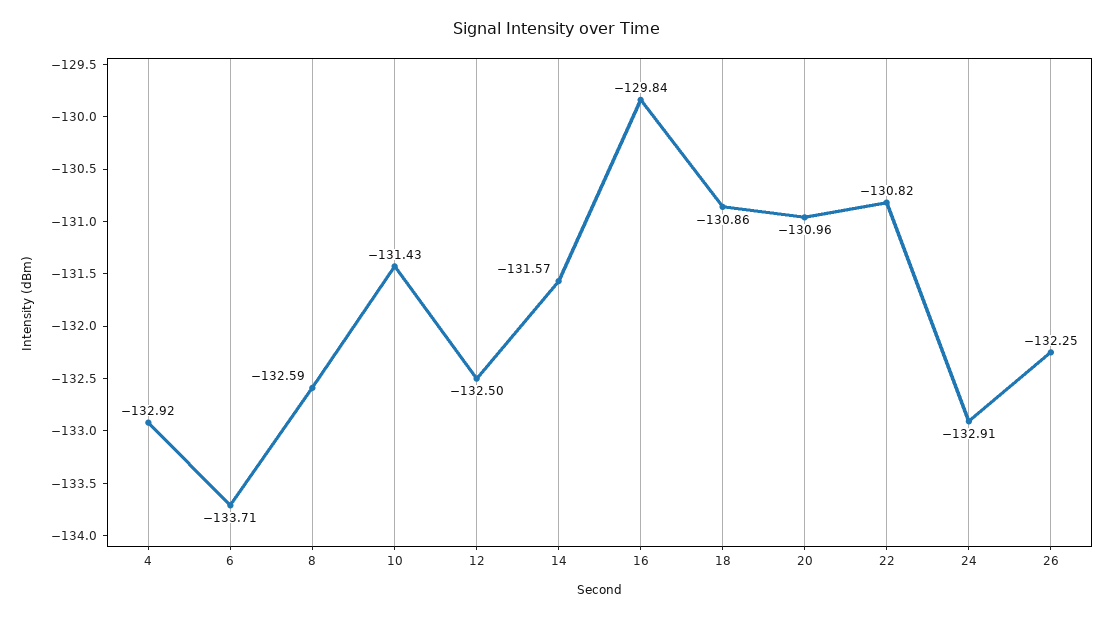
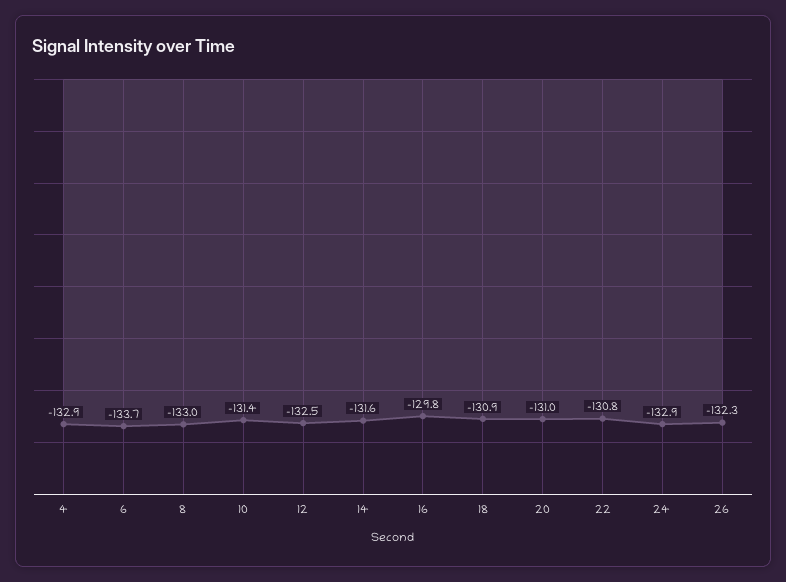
8: -132.59 -> -133

